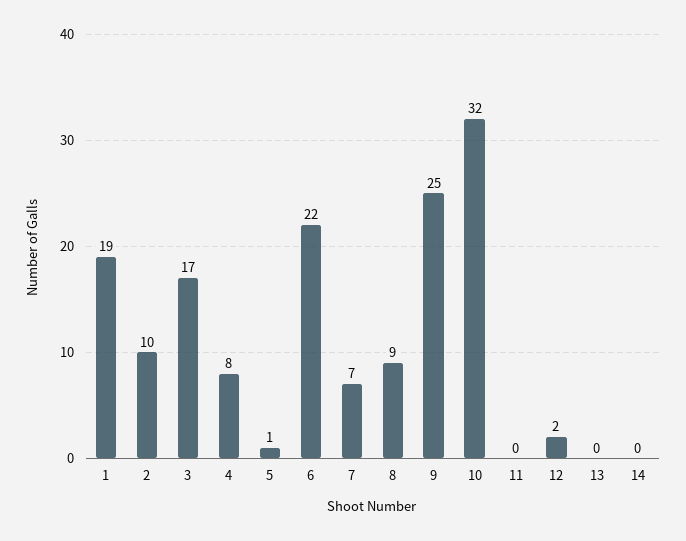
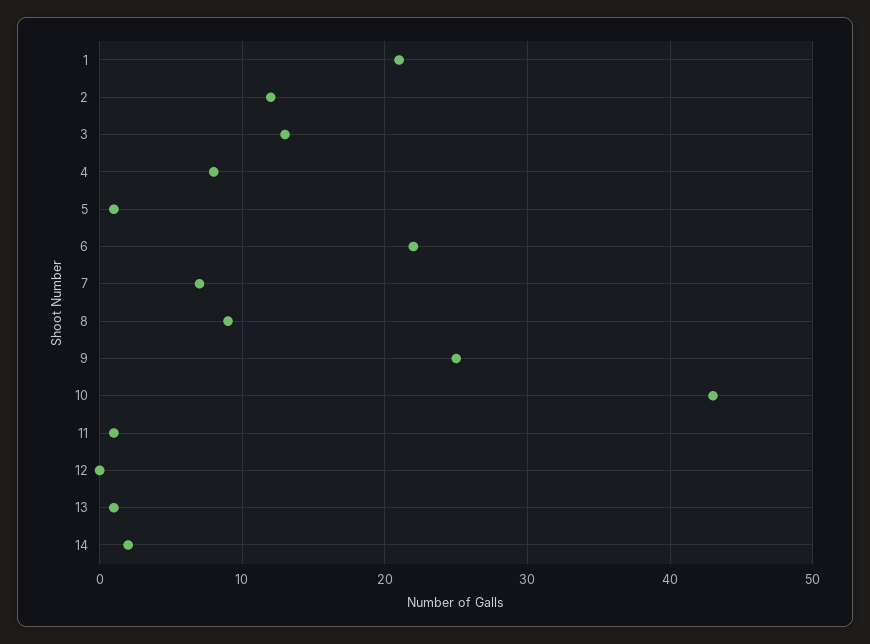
1: 19 -> 21
2: 10 -> 12
3: 17 -> 13
10: 32 -> 43
11: 0 -> 1
12: 2 -> 0
13: 0 -> 1
14: 0 -> 2

